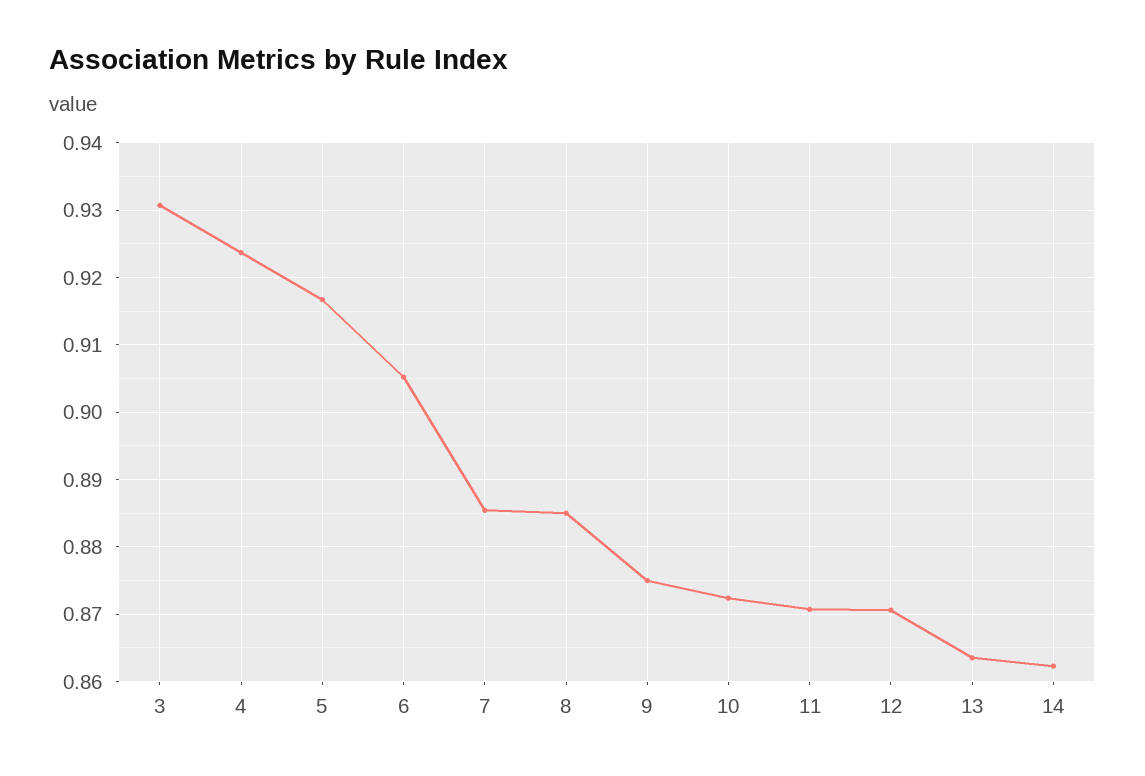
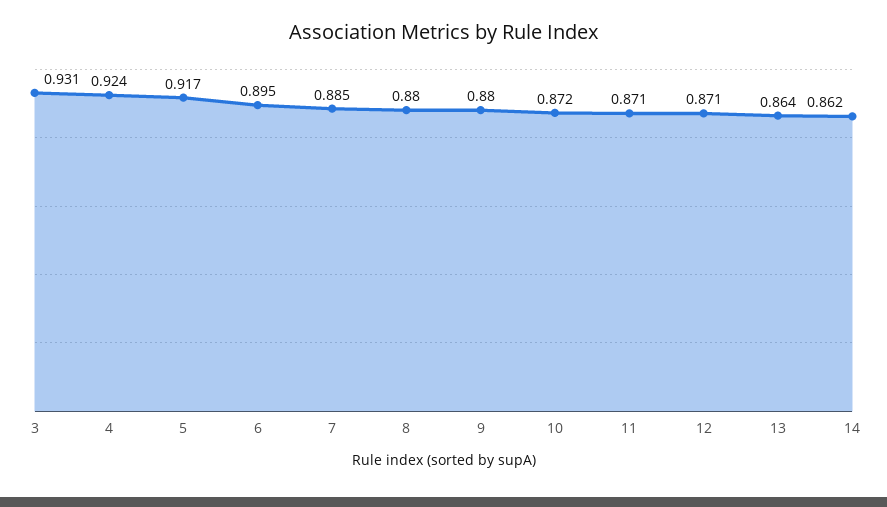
6: 0.905 -> 0.895
8: 0.885 -> 0.88
9: 0.875 -> 0.88

